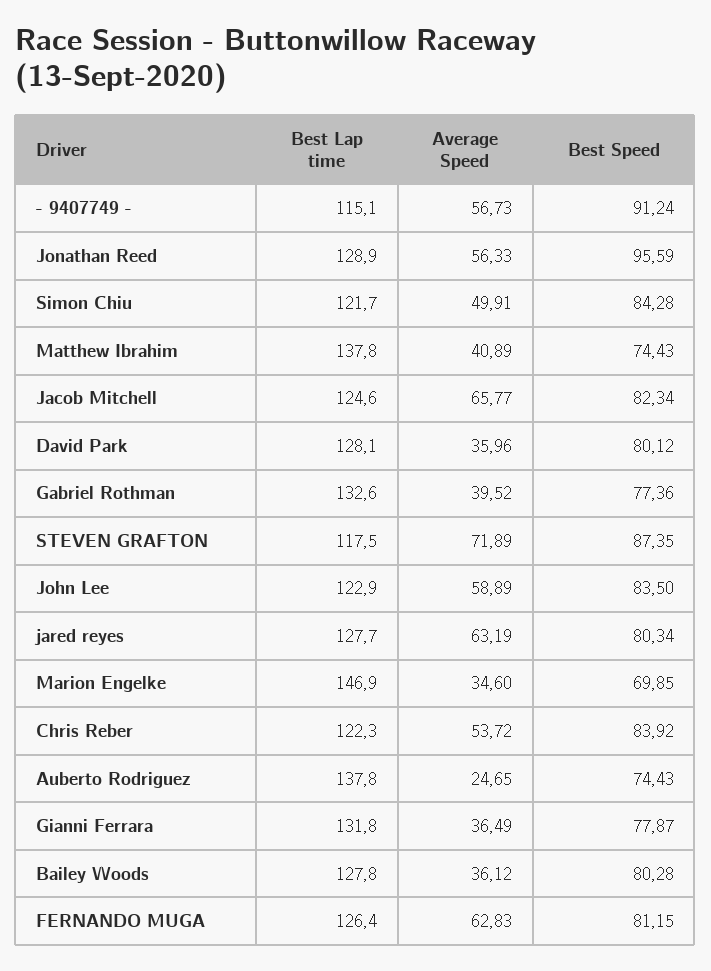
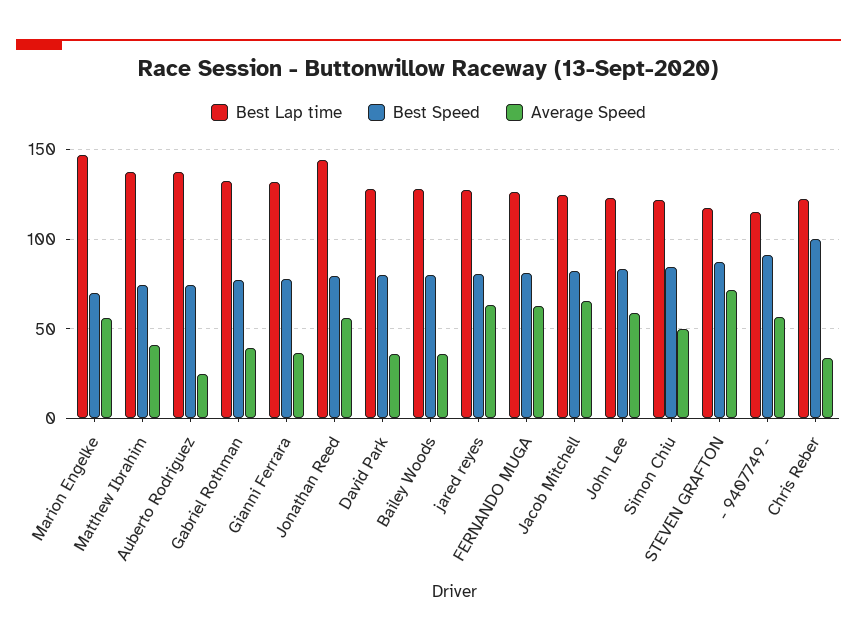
Best Lap time, Jonathan Reed: 128.9 -> 145
Best Speed, Jonathan Reed: 95.59 -> 80
Average Speed, Marion Engelke: 34.6 -> 55
Average Speed, Chris Reber: 53.72 -> 35
Best Speed, Chris Reber: 83.92 -> 100

